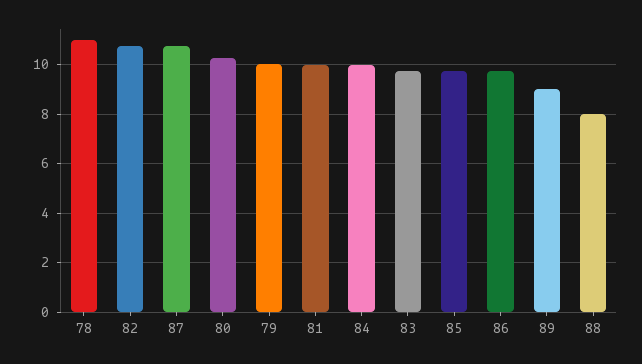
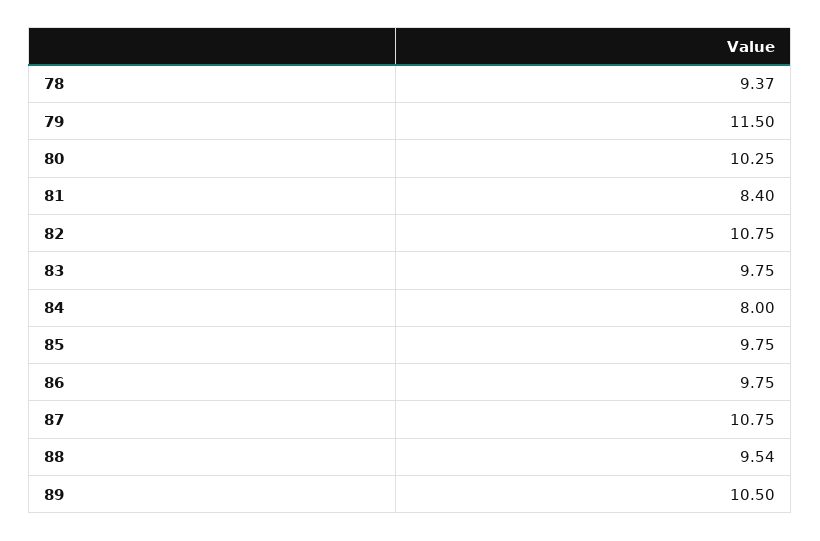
78: 11 -> 9.37
79: 10 -> 11.5
81: 10 -> 8.4
84: 10 -> 8
89: 9 -> 10.5
88: 8 -> 9.54

